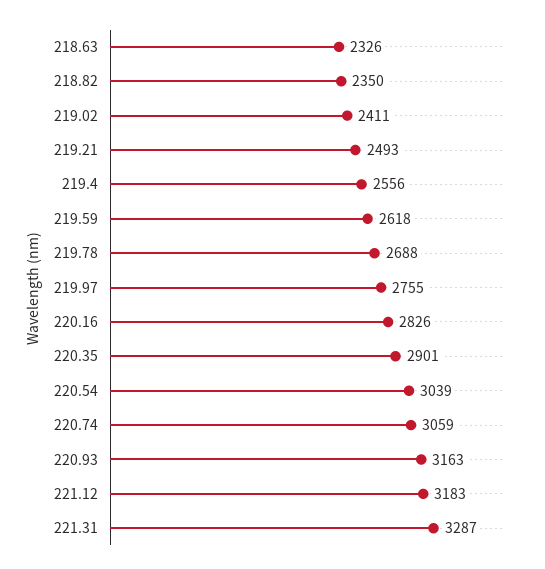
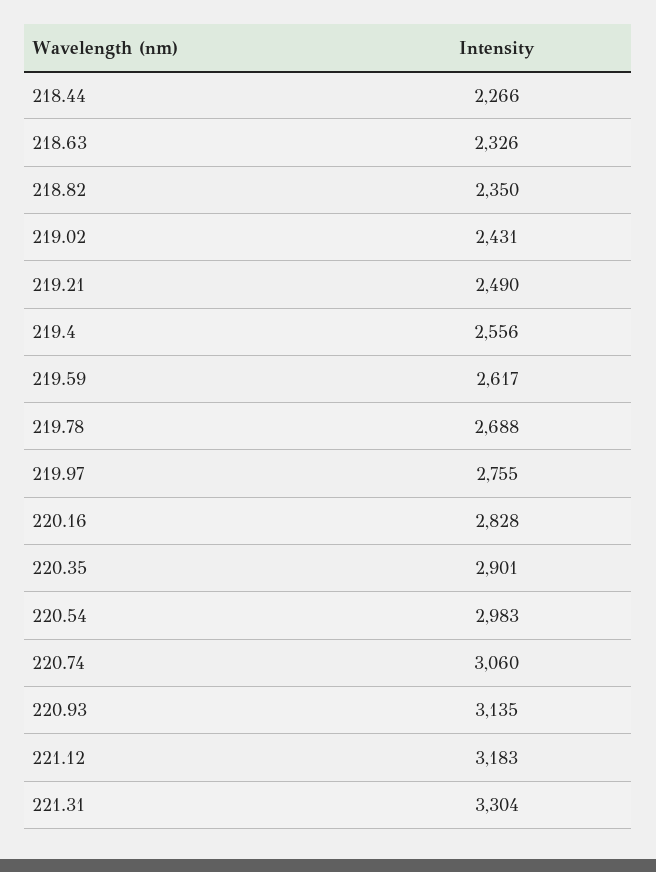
219.02: 2411 -> 2431
219.21: 2493 -> 2490
219.59: 2618 -> 2617
220.16: 2826 -> 2828
220.54: 3039 -> 2983
220.74: 3059 -> 3060
220.93: 3163 -> 3135
221.31: 3287 -> 3304
218.44: none -> 2266

